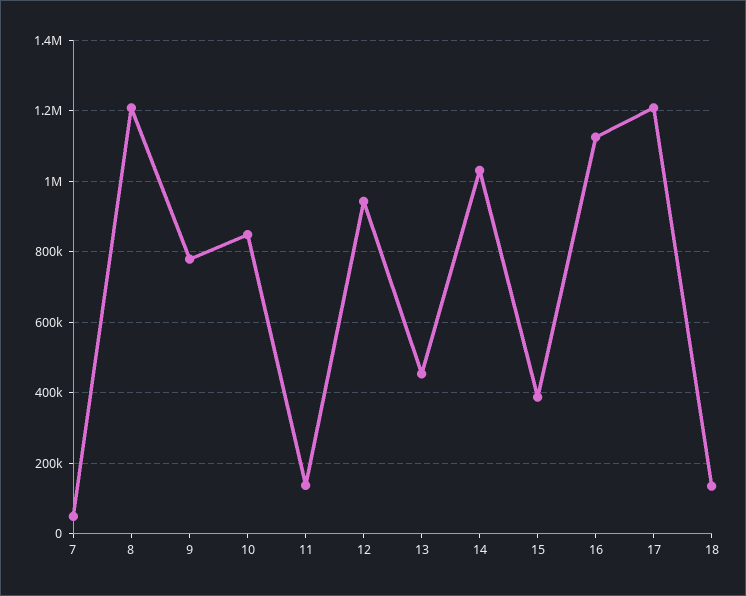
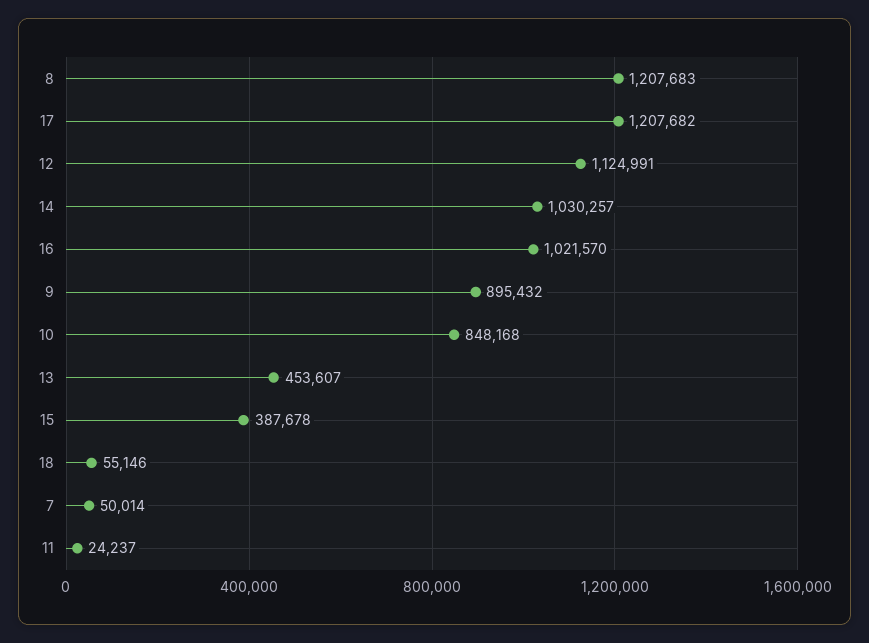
9: 780000 -> 895432
11: 140000 -> 24237
12: 940000 -> 1124991
16: 1120000 -> 1021570
18: 140000 -> 55146

